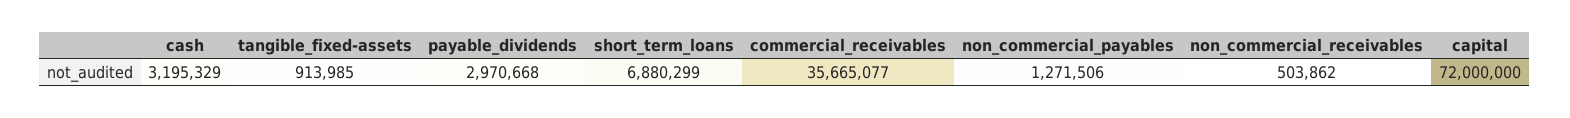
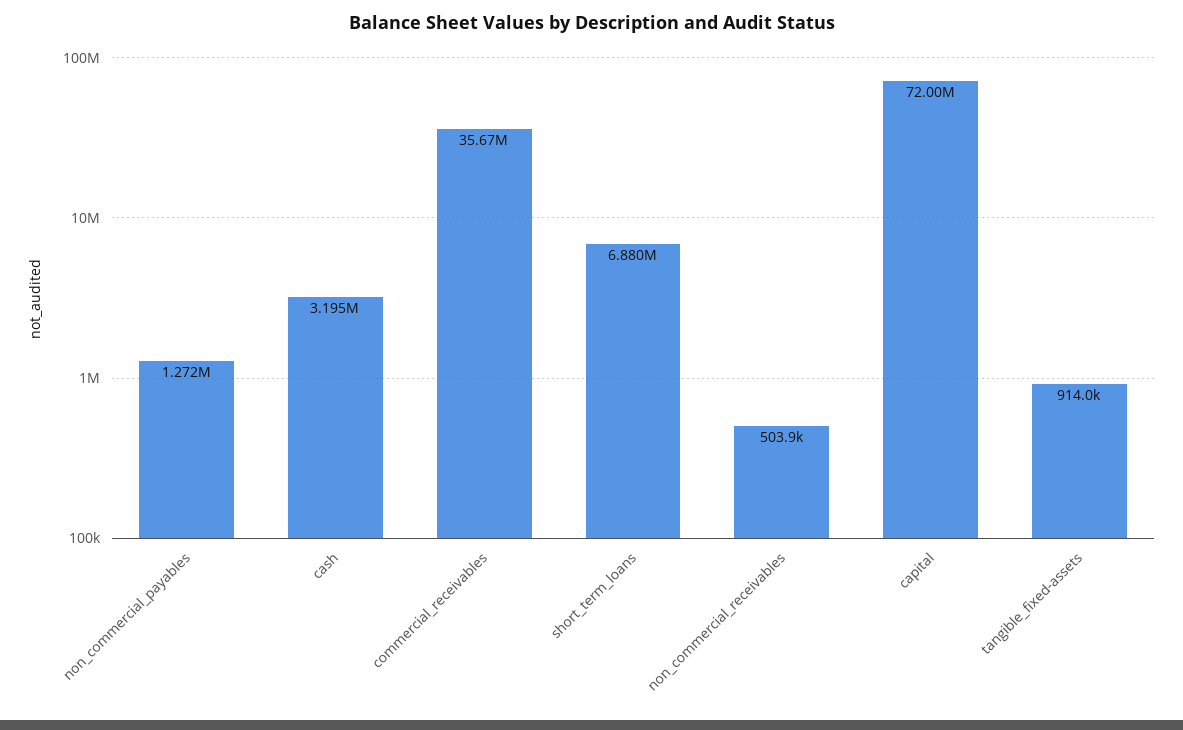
payable_dividends: 2970668 -> none

